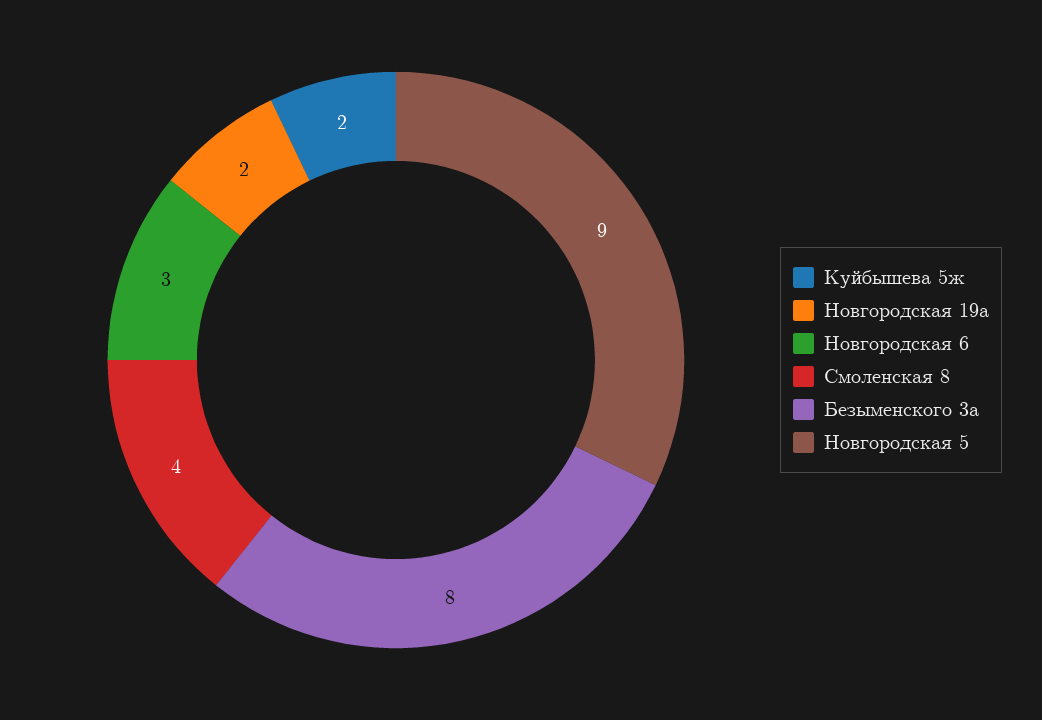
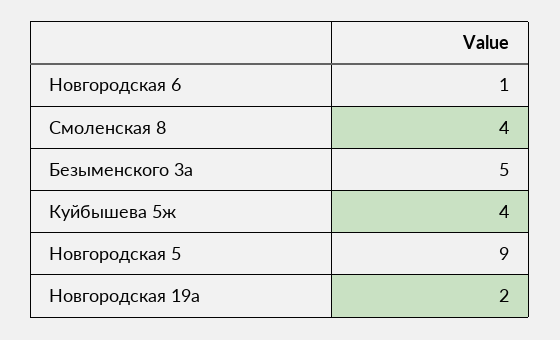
Куйбышева 5ж: 2 -> 4
Новгородская 6: 3 -> 1
Безыменского 3а: 8 -> 5

